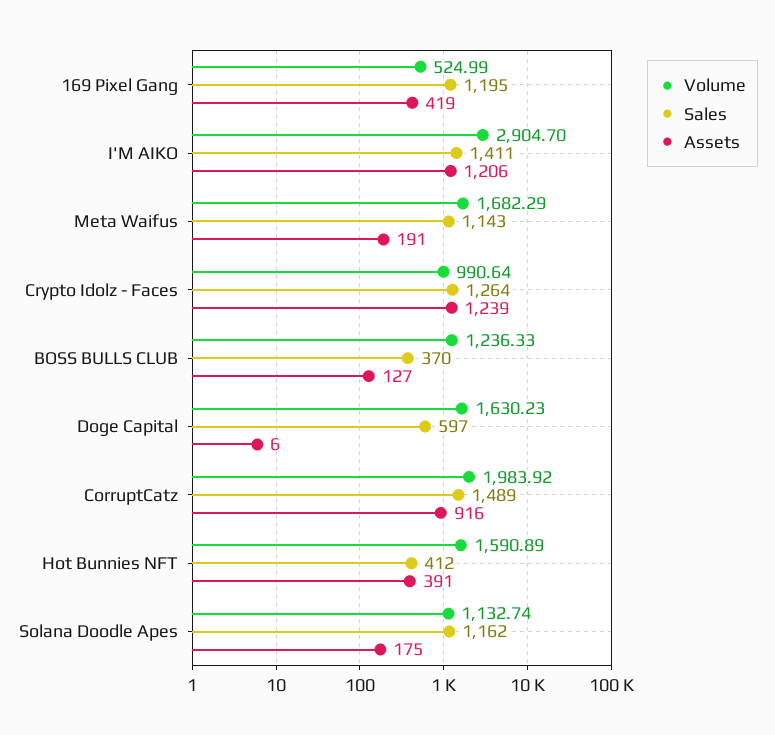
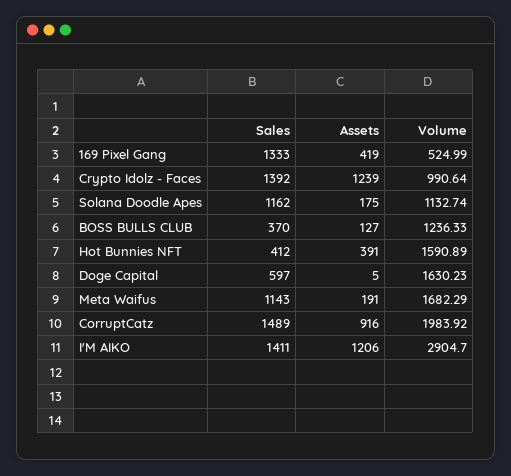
Sales, 169 Pixel Gang: 1195 -> 1333
Sales, Crypto Idolz - Faces: 1264 -> 1392
Assets, Doge Capital: 6 -> 5

